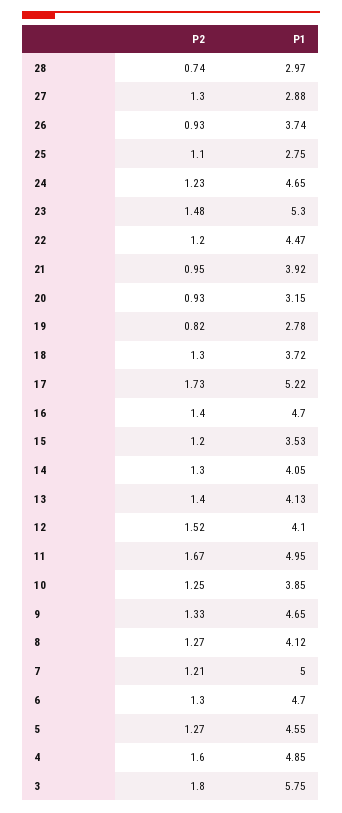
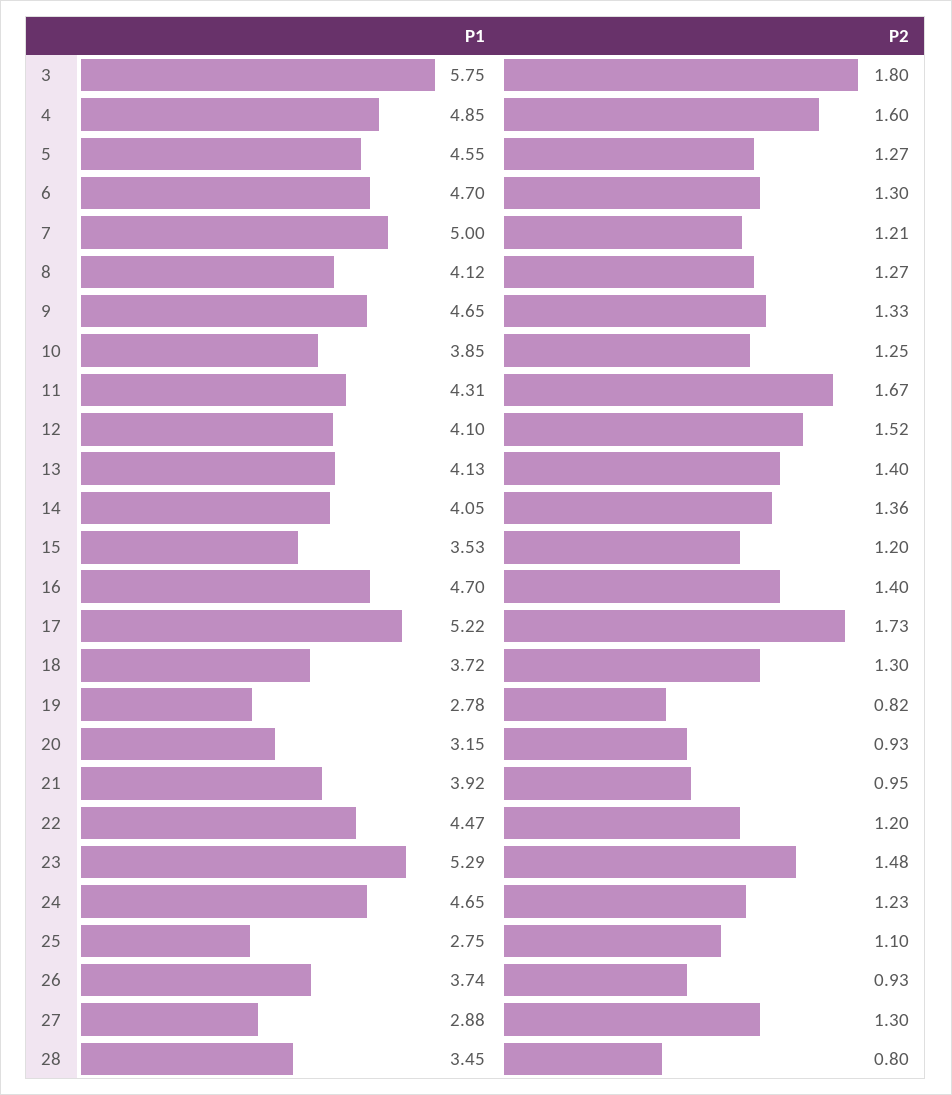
P2, 28: 0.74 -> 0.8
P1, 28: 2.97 -> 3.45
P1, 23: 5.3 -> 5.29
P2, 14: 1.3 -> 1.36
P1, 11: 4.95 -> 4.31

